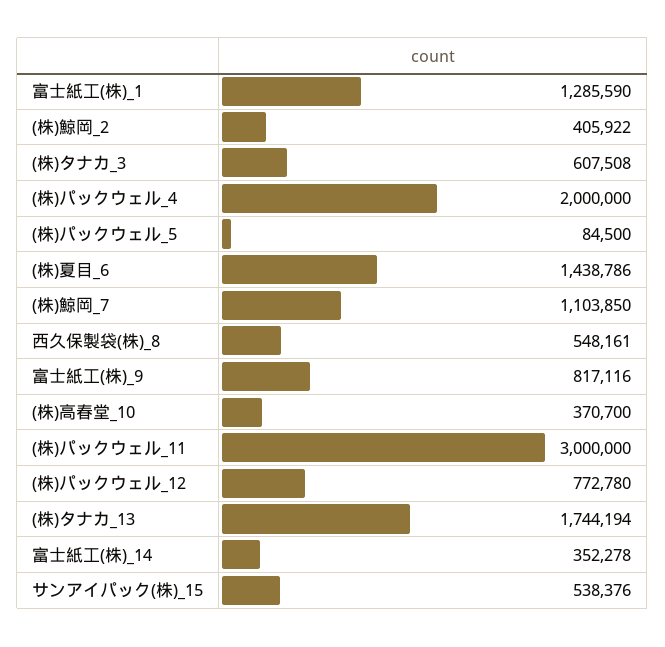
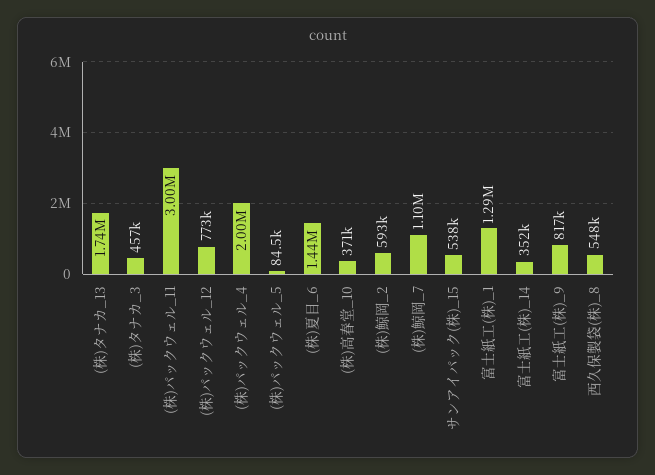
(株)鯨岡_2: 405922 -> 593000
(株)タナカ_3: 607508 -> 457000

